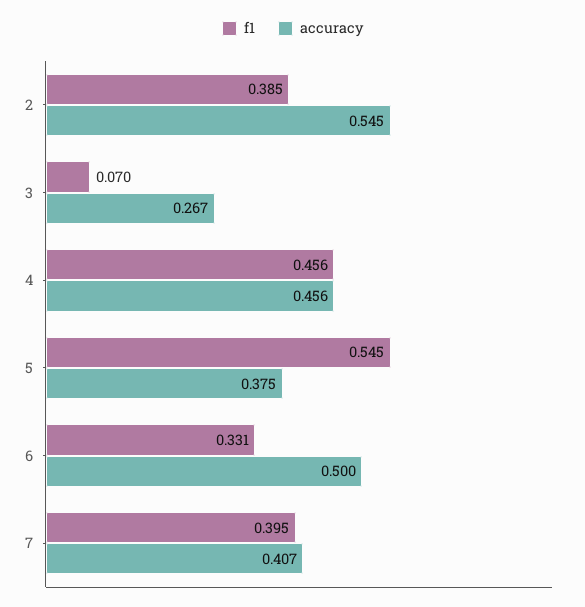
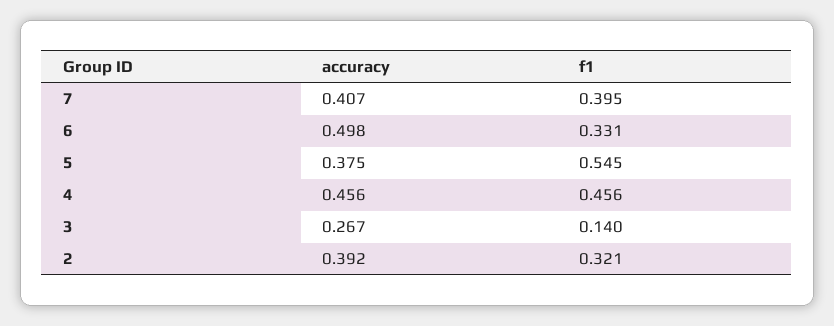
f1, 2: 0.385 -> 0.321
accuracy, 2: 0.545 -> 0.392
f1, 3: 0.07 -> 0.14
accuracy, 6: 0.5 -> 0.498

